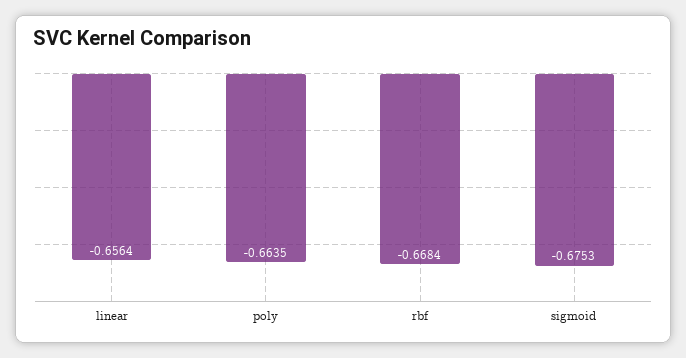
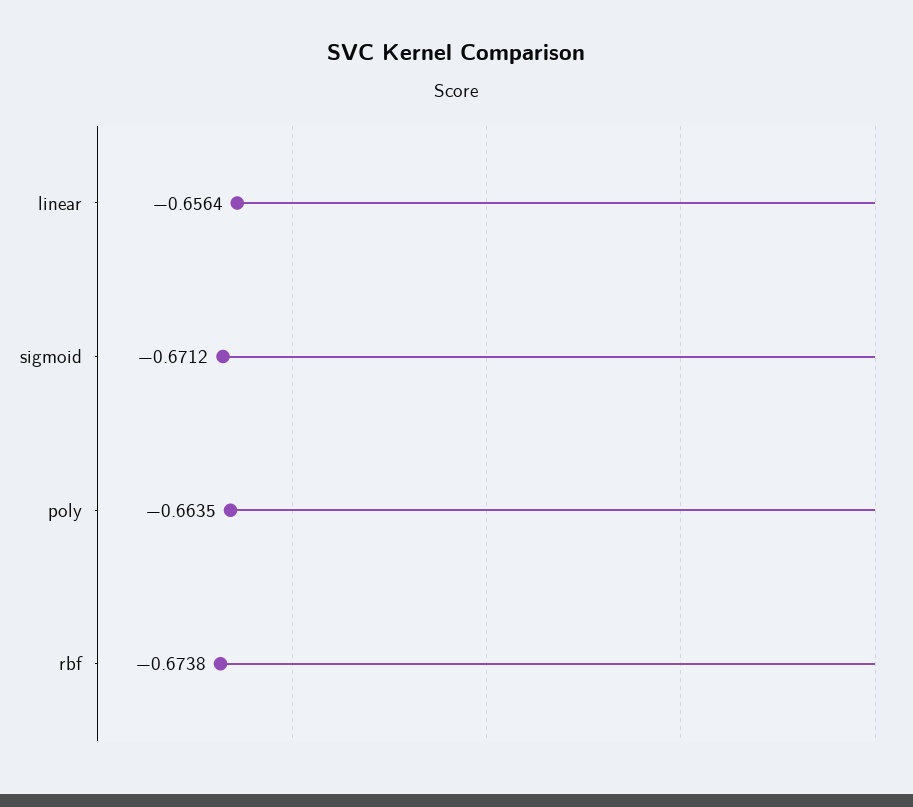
rbf: -0.6684 -> -0.6738
sigmoid: -0.6753 -> -0.6712

